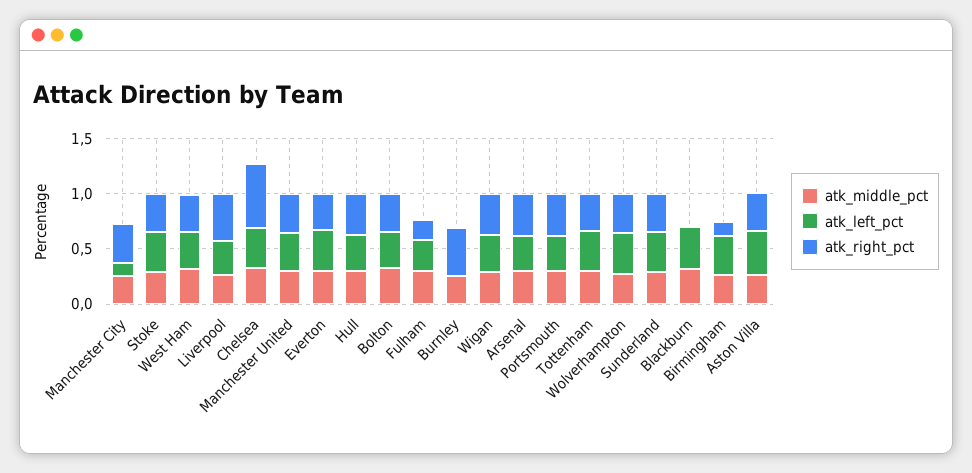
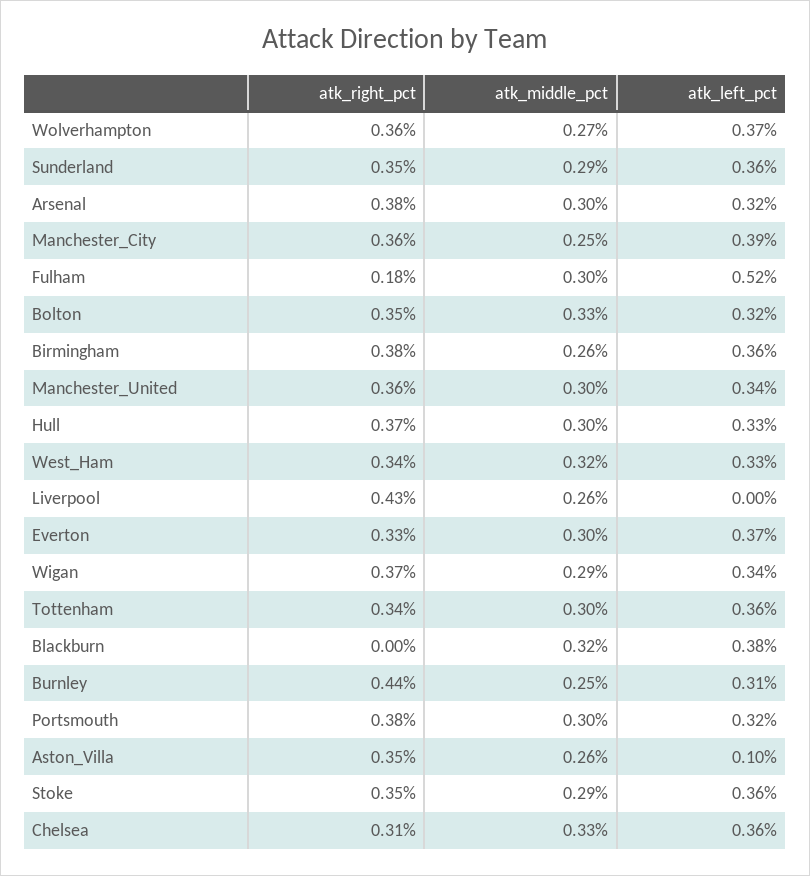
atk_left_pct, Manchester City: 0.1 -> 0.39
atk_left_pct, Liverpool: 0.3 -> 0
atk_right_pct, Chelsea: 0.6 -> 0.31
atk_left_pct, Fulham: 0.3 -> 0.52
atk_left_pct, Burnley: 0 -> 0.31
atk_right_pct, Birmingham: 0.1 -> 0.38
atk_left_pct, Aston Villa: 0.4 -> 0.1

